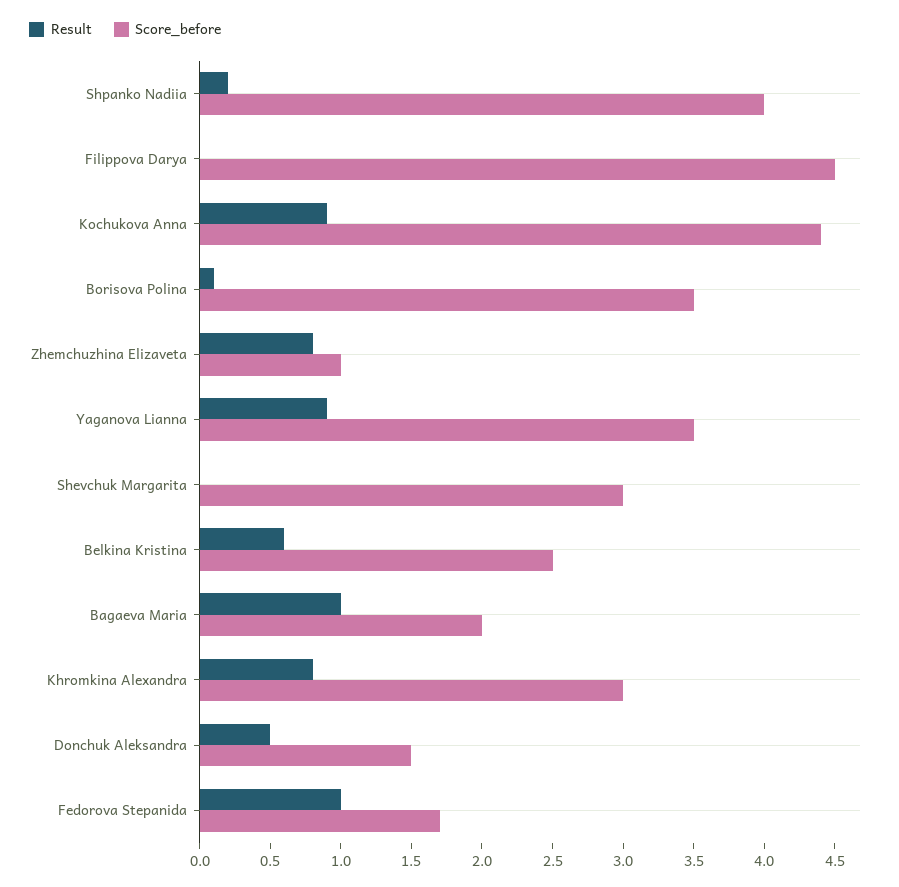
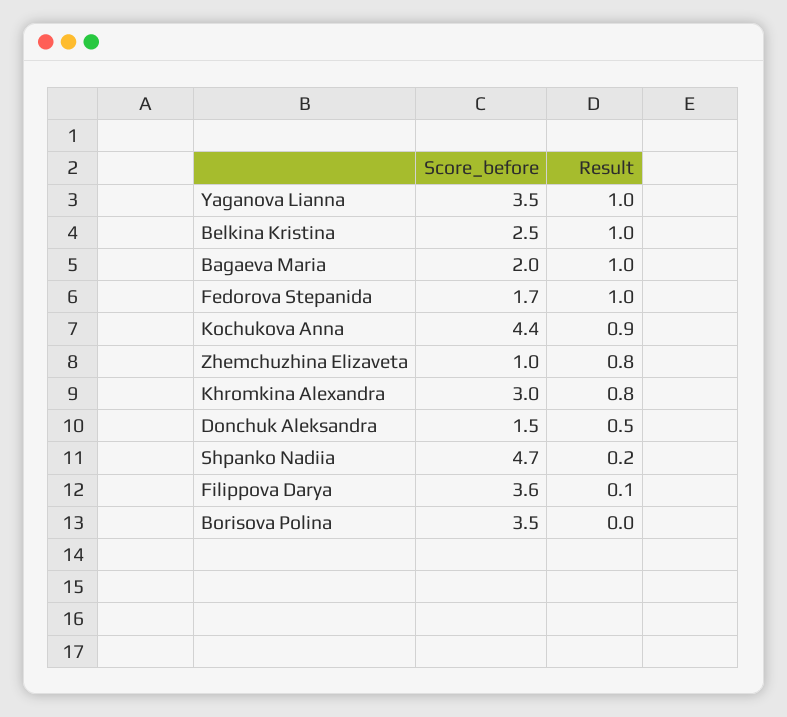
Score_before, Shpanko Nadiia: 4 -> 4.7
Result, Filippova Darya: 0 -> 0.1
Score_before, Filippova Darya: 4.5 -> 3.6
Result, Borisova Polina: 0.1 -> 0
Result, Yaganova Lianna: 0.9 -> 1
Result, Shevchuk Margarita: 0 -> none
Score_before, Shevchuk Margarita: 3 -> none
Result, Belkina Kristina: 0.6 -> 1

